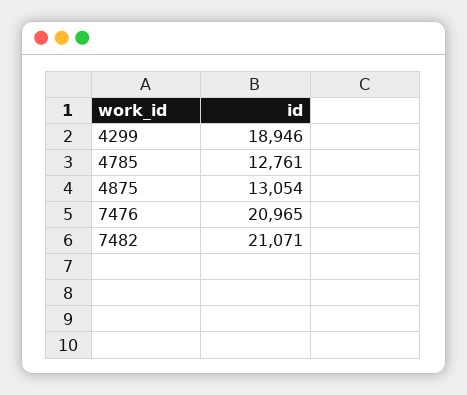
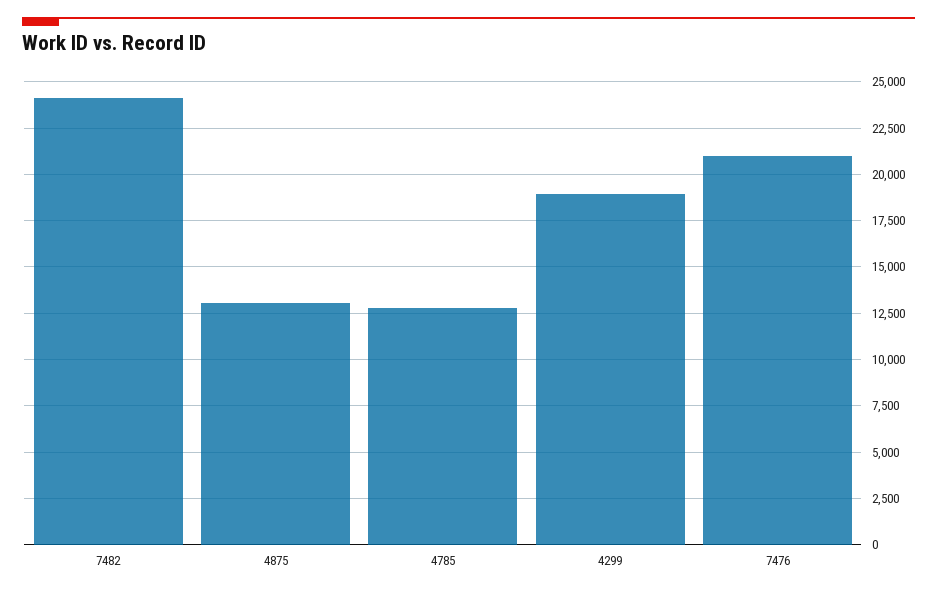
7482: 21071 -> 24000

